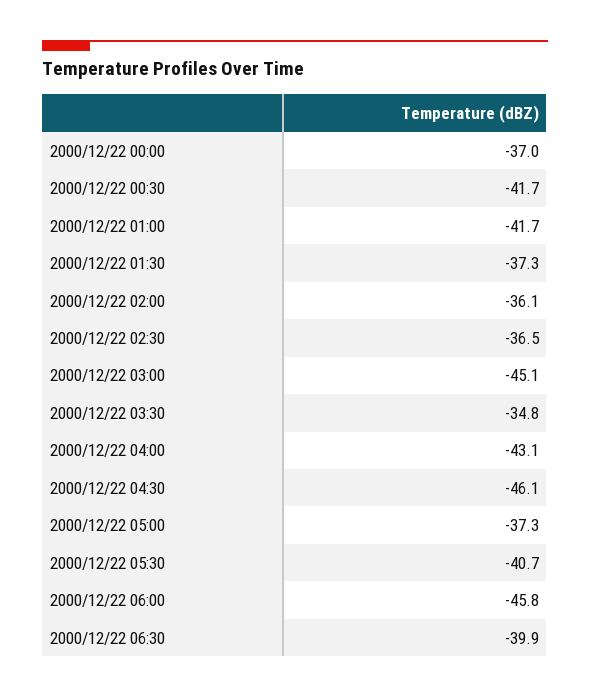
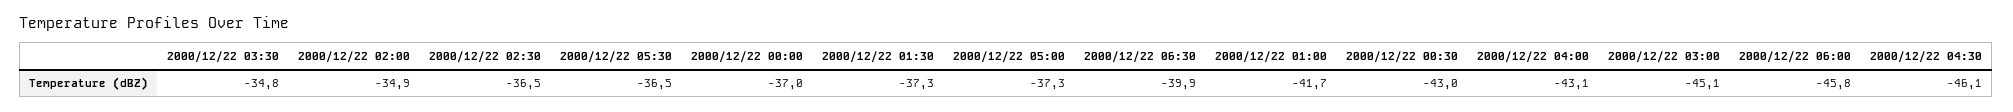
2000/12/22 00:30: -41.7 -> -43
2000/12/22 02:00: -36.1 -> -34.9
2000/12/22 05:30: -40.7 -> -36.5

